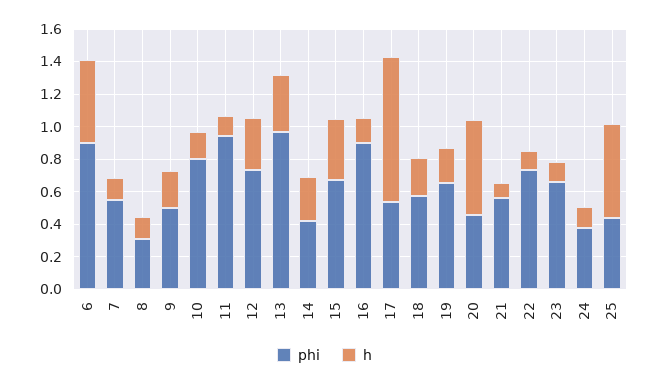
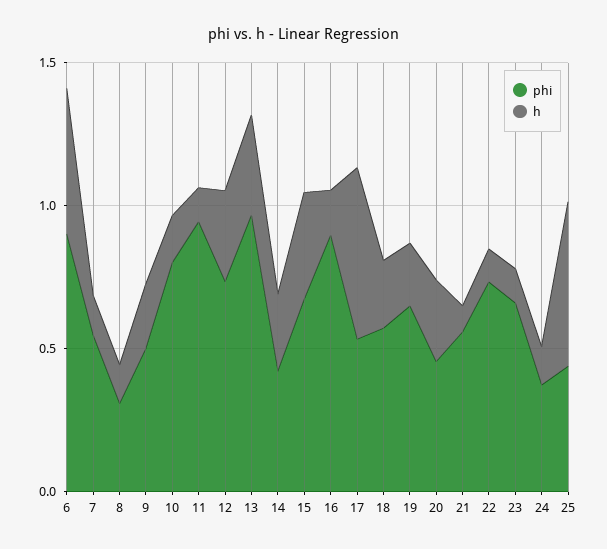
h, 17: 0.9 -> 0.6
h, 20: 0.6 -> 0.3

